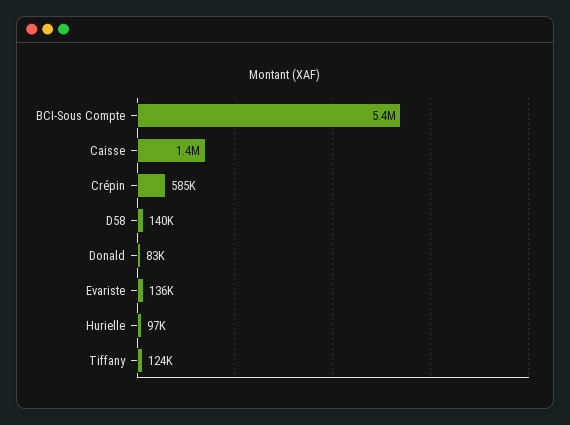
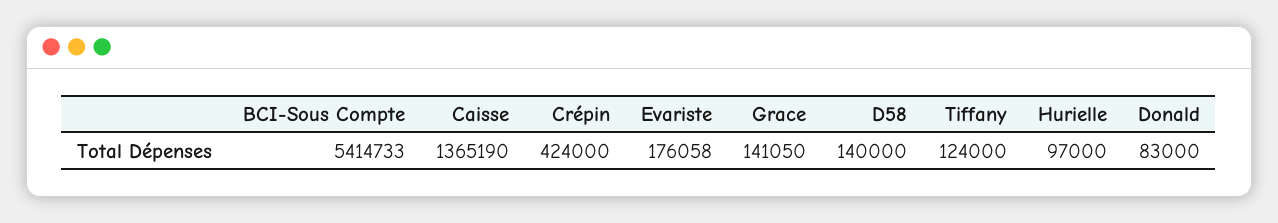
Crépin: 585000 -> 424000
Evariste: 136000 -> 176058
Grace: none -> 141050

